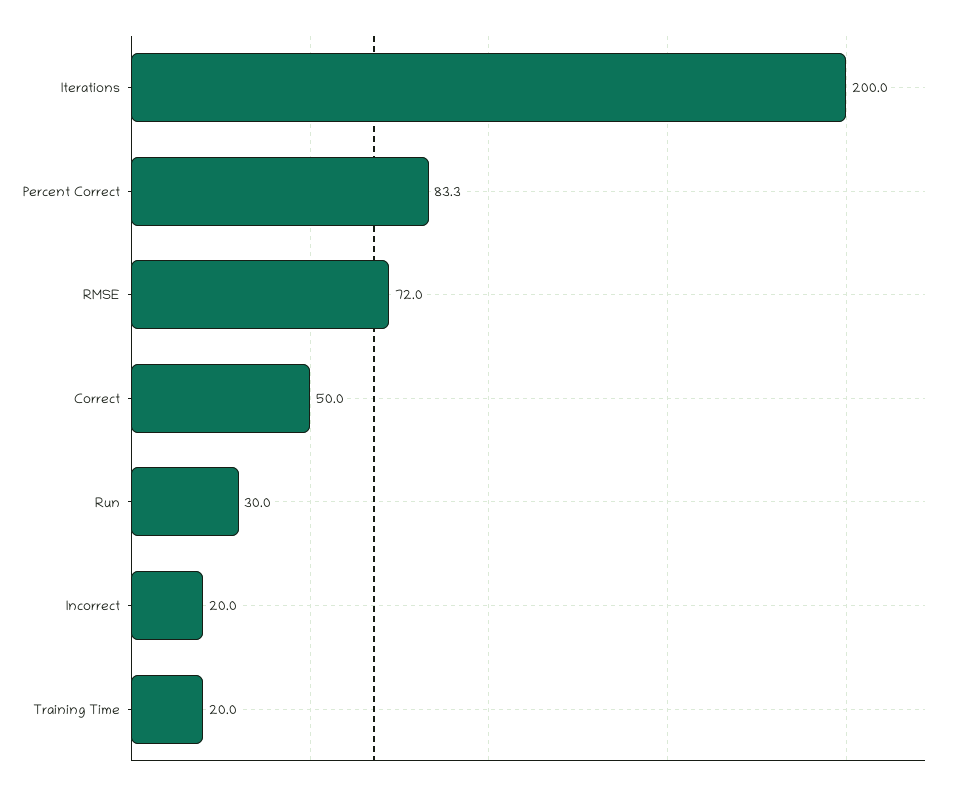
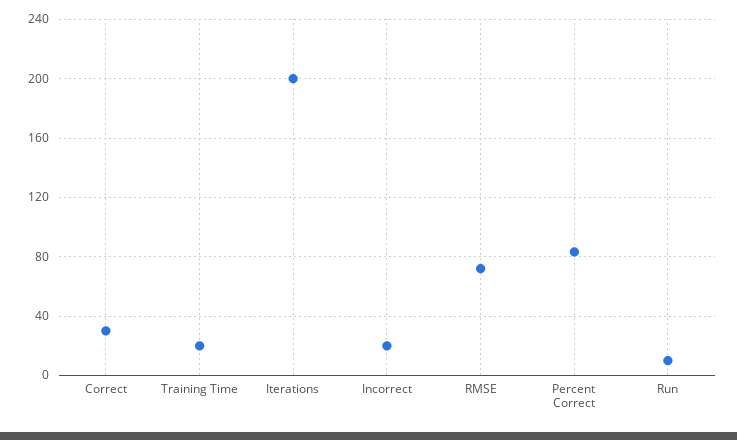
Correct: 50 -> 30
Run: 30 -> 10

